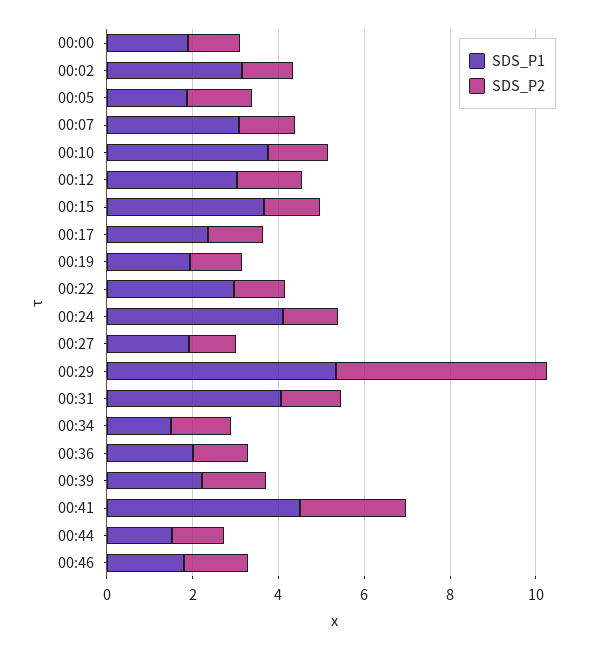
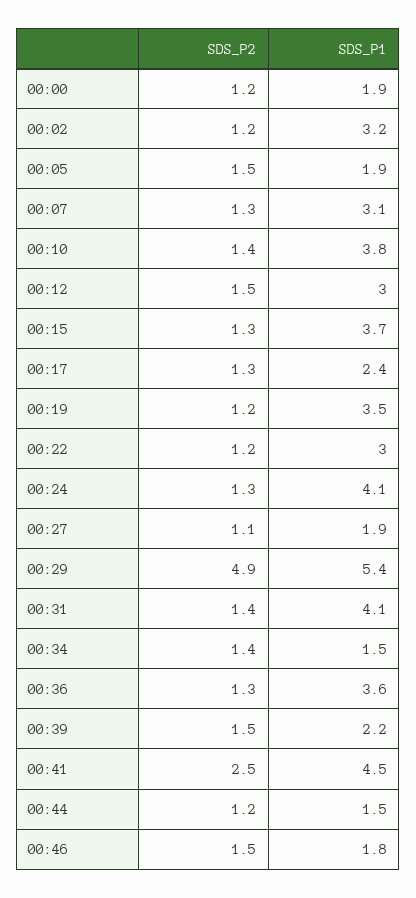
SDS_P1, 00:19: 2 -> 3.5
SDS_P1, 00:36: 2 -> 3.6

